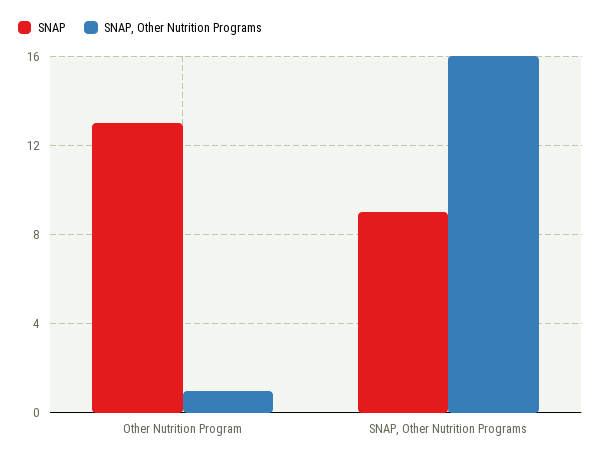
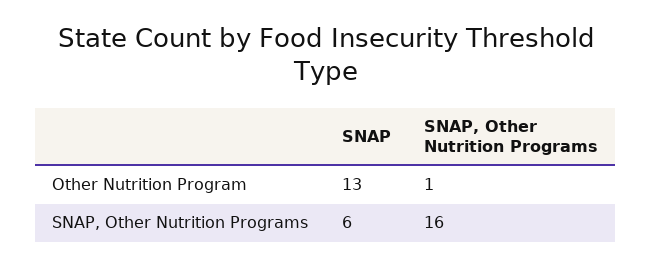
SNAP, SNAP, Other Nutrition Programs: 9 -> 6

